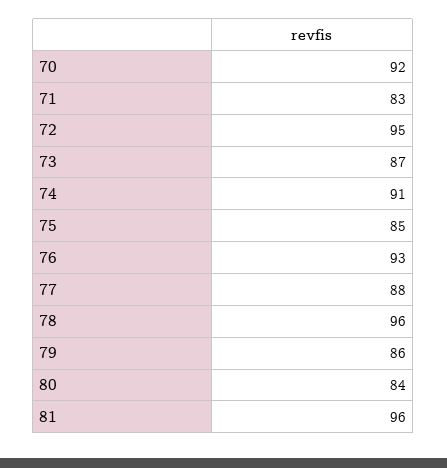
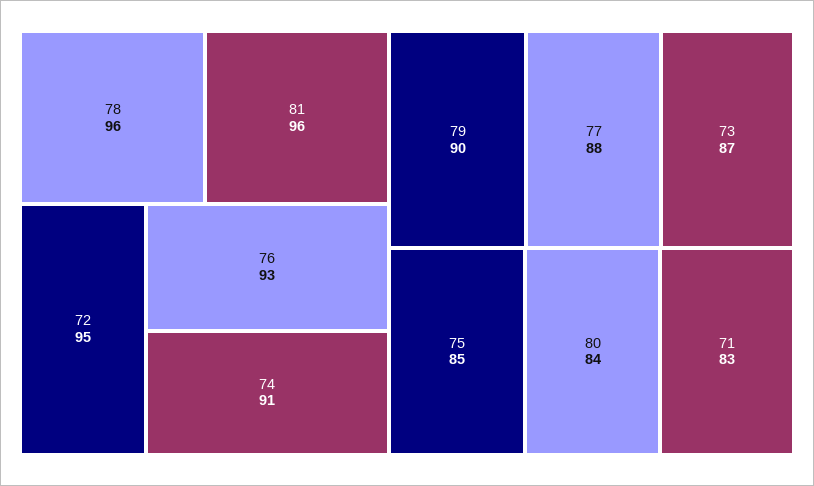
70: 92 -> none
79: 86 -> 90

